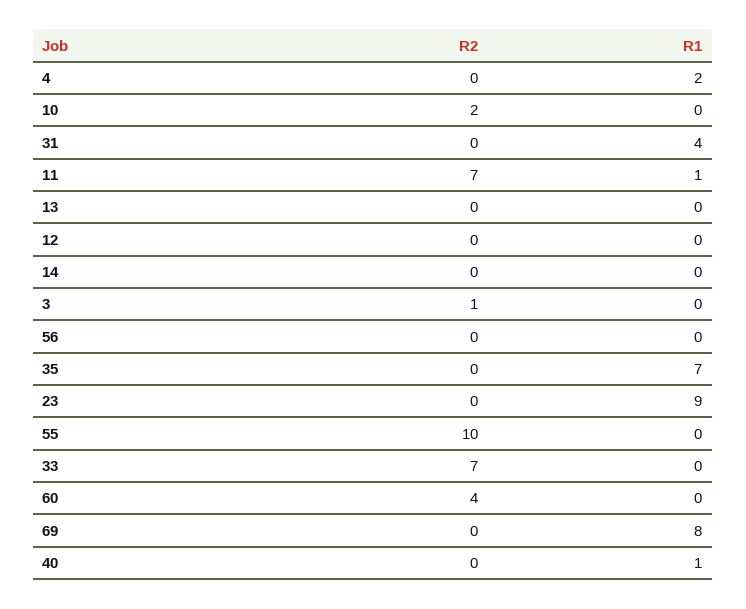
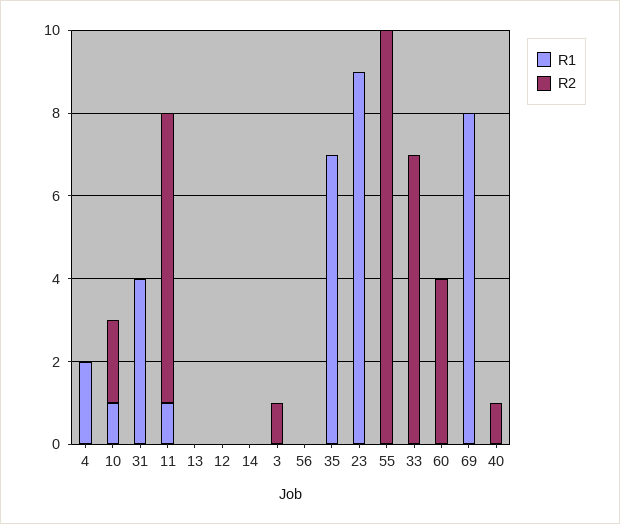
R1, 10: 0 -> 1
R2, 40: 0 -> 1
R1, 40: 1 -> 0

